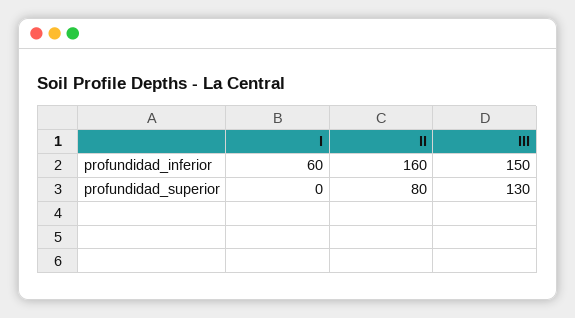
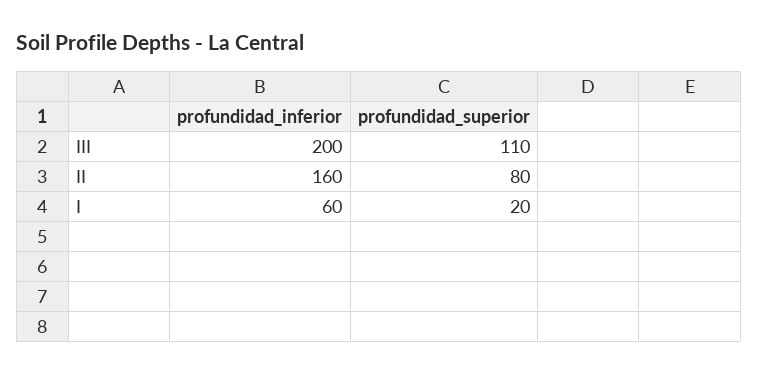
III, profundidad_inferior: 150 -> 200
I, profundidad_superior: 0 -> 20
III, profundidad_superior: 130 -> 110

